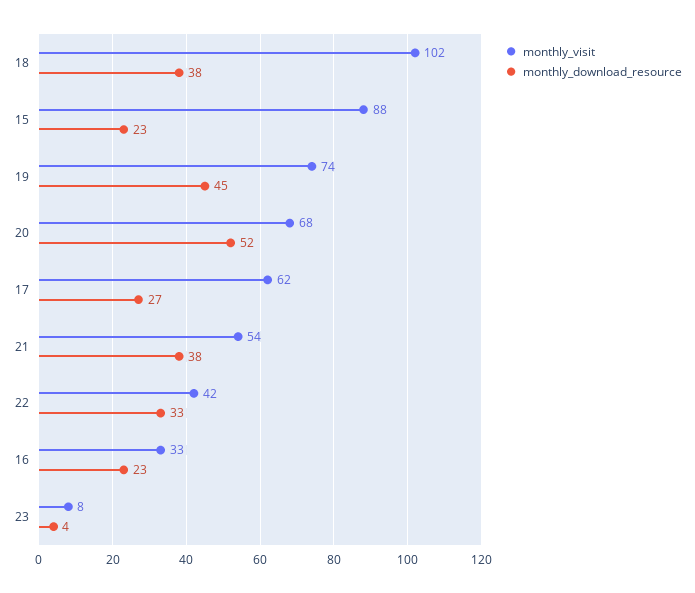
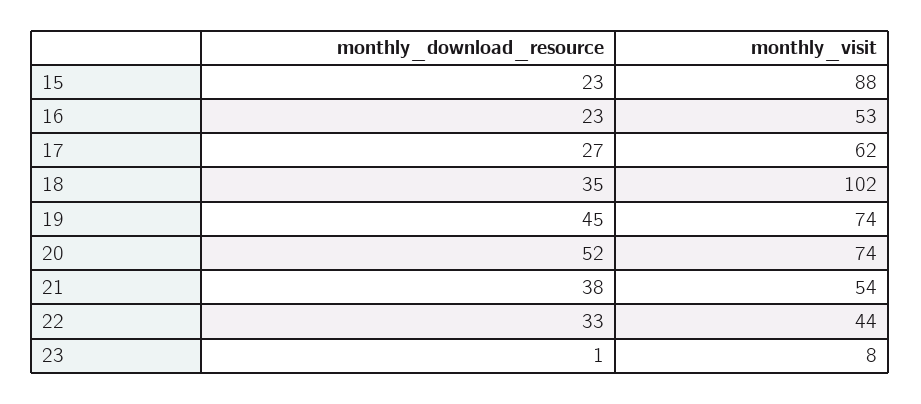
monthly_download_resource, 18: 38 -> 35
monthly_visit, 20: 68 -> 74
monthly_visit, 22: 42 -> 44
monthly_visit, 16: 33 -> 53
monthly_download_resource, 23: 4 -> 1

